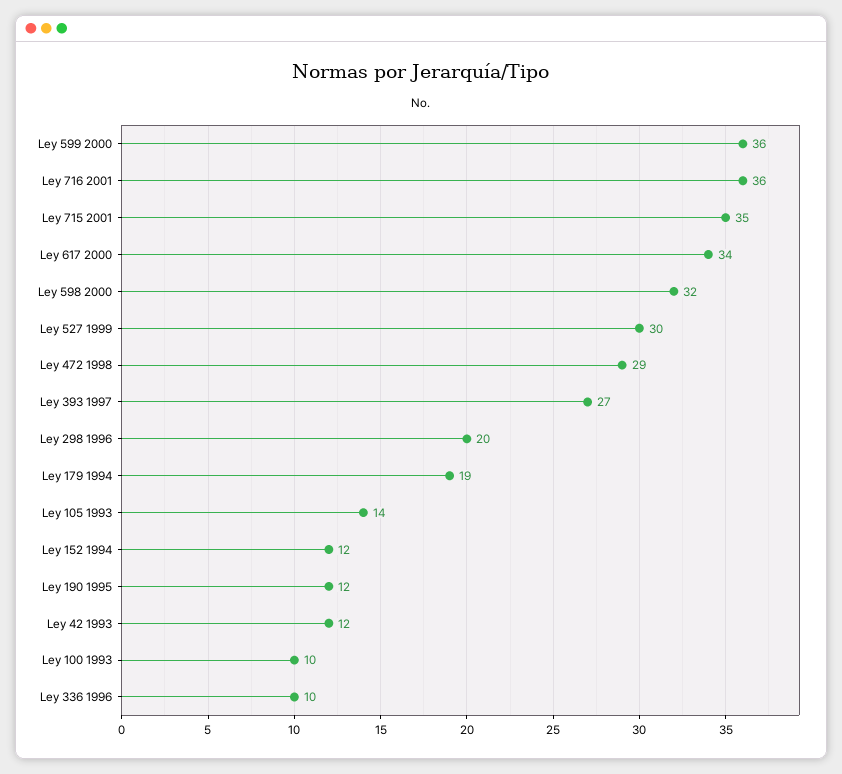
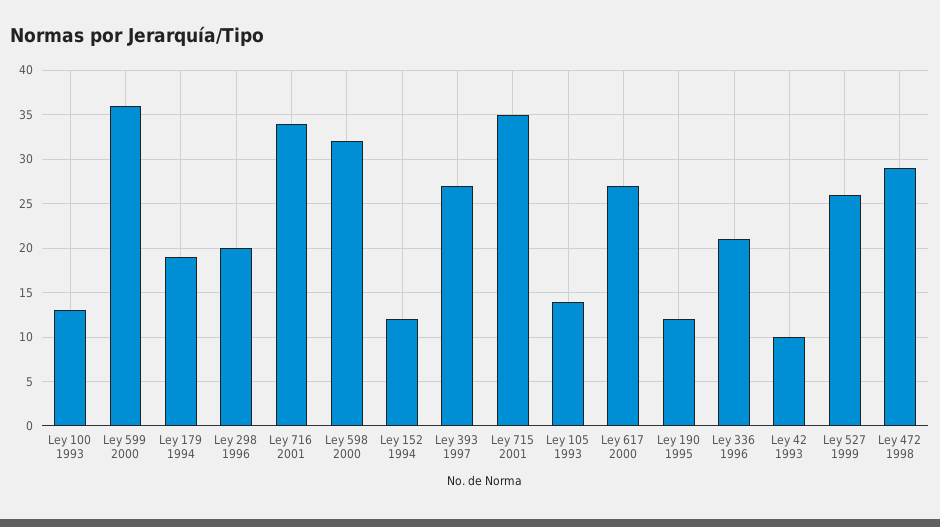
Ley 716 2001: 36 -> 34
Ley 617 2000: 34 -> 27
Ley 527 1999: 30 -> 26
Ley 42 1993: 12 -> 10
Ley 100 1993: 10 -> 13
Ley 336 1996: 10 -> 21

